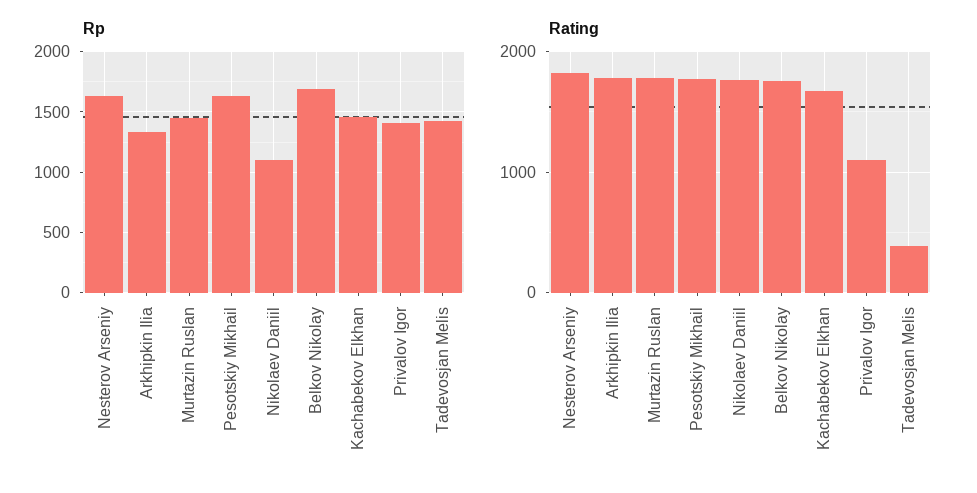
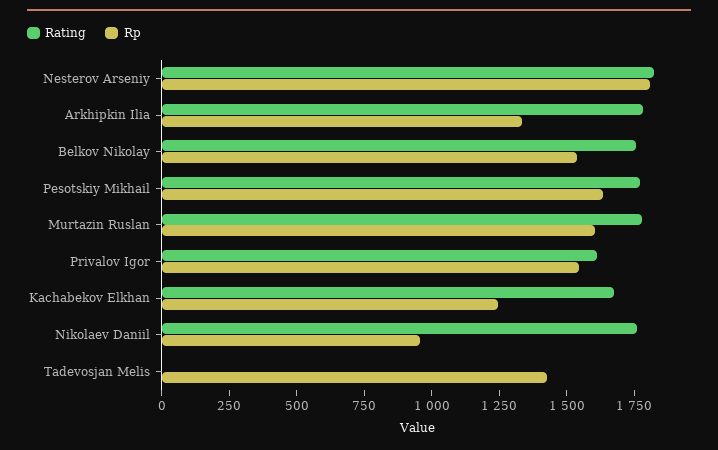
Rp, Nesterov Arseniy: 1650 -> 1800
Rp, Murtazin Ruslan: 1450 -> 1600
Rp, Nikolaev Daniil: 1100 -> 950
Rp, Belkov Nikolay: 1700 -> 1550
Rp, Kachabekov Elkhan: 1450 -> 1250
Rp, Privalov Igor: 1400 -> 1550
Rating, Privalov Igor: 1100 -> 1600
Rating, Tadevosjan Melis: 400 -> 0

